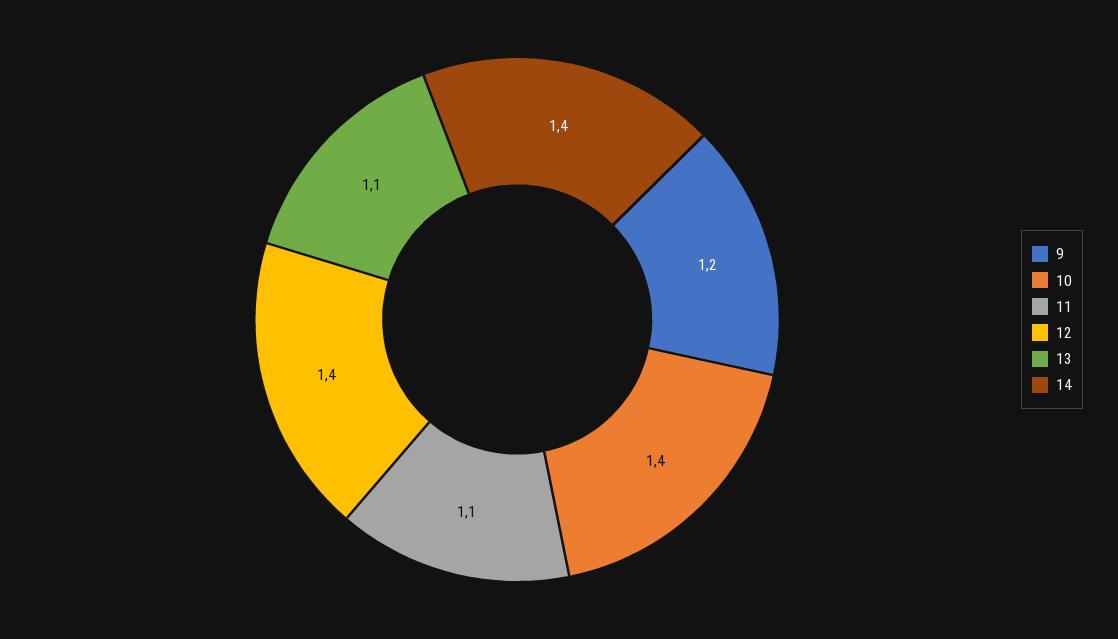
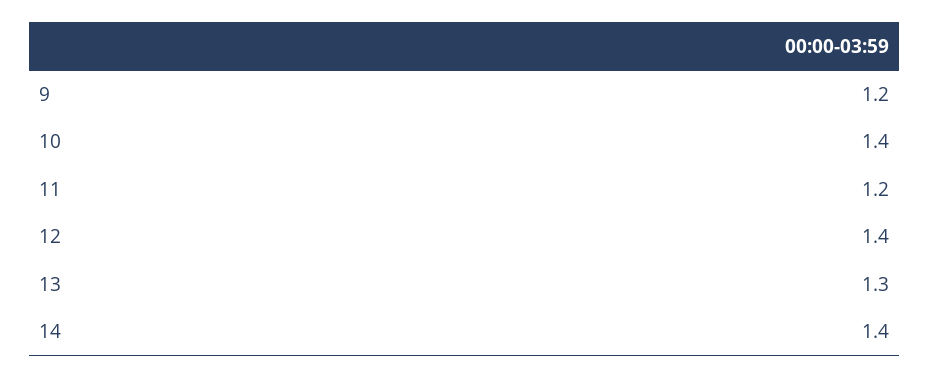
11: 1.1 -> 1.2
13: 1.1 -> 1.3

